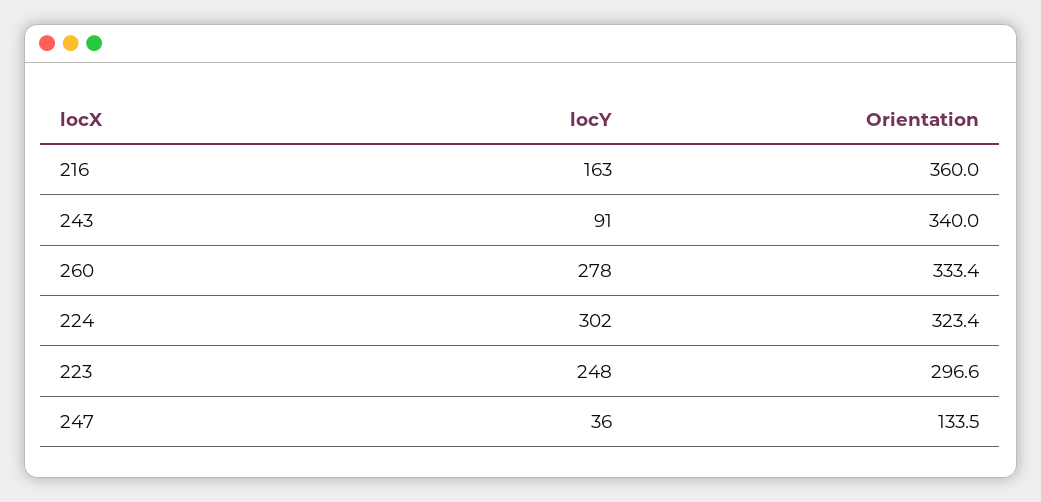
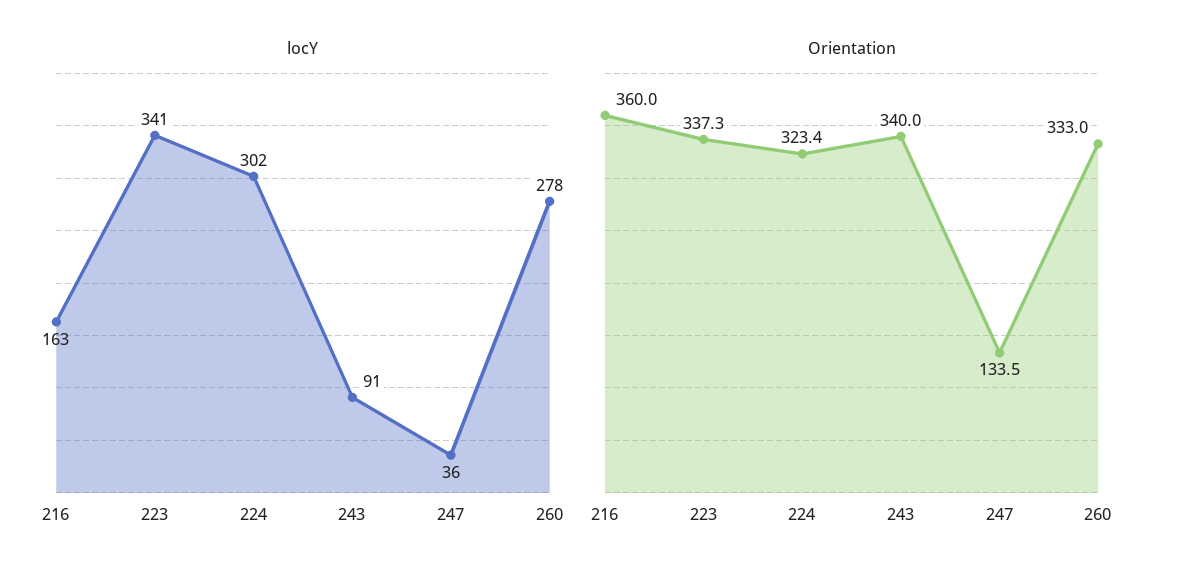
Orientation, 260: 333.4 -> 333
locY, 223: 248 -> 341
Orientation, 223: 296.6 -> 337.3

